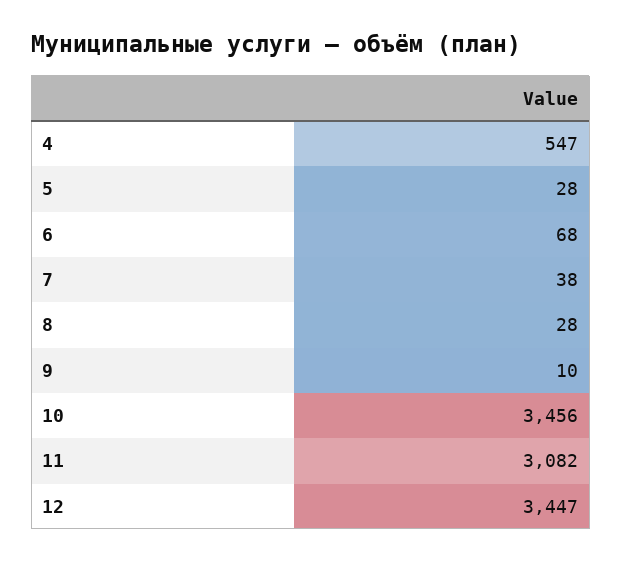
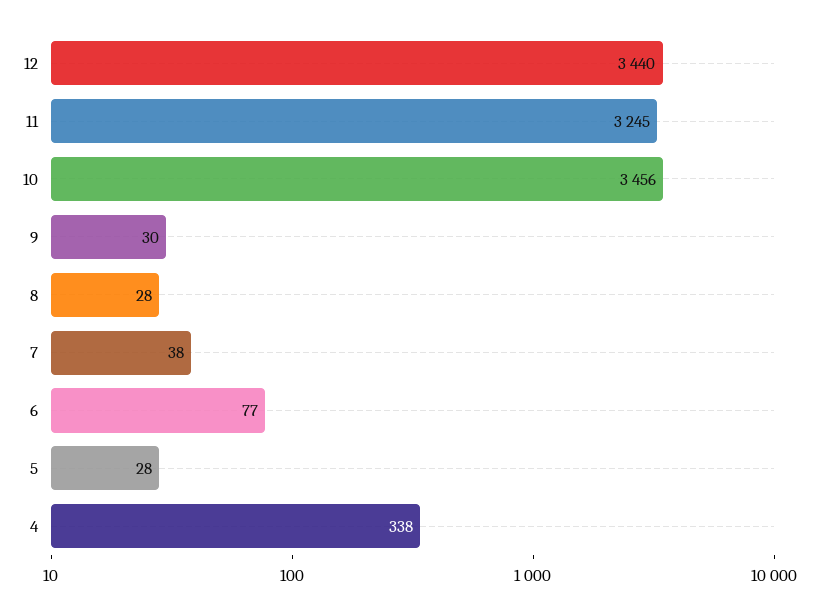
4: 547 -> 338
6: 68 -> 77
9: 10 -> 30
11: 3082 -> 3245
12: 3447 -> 3440

